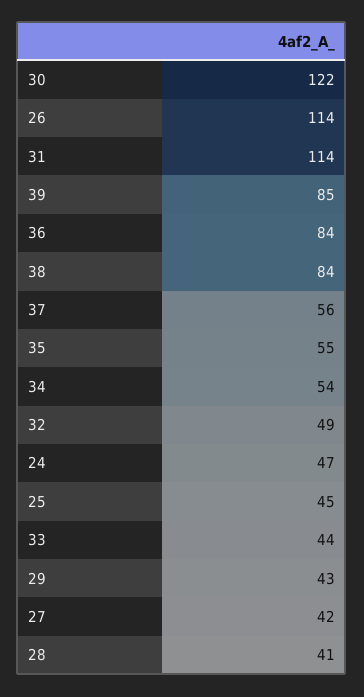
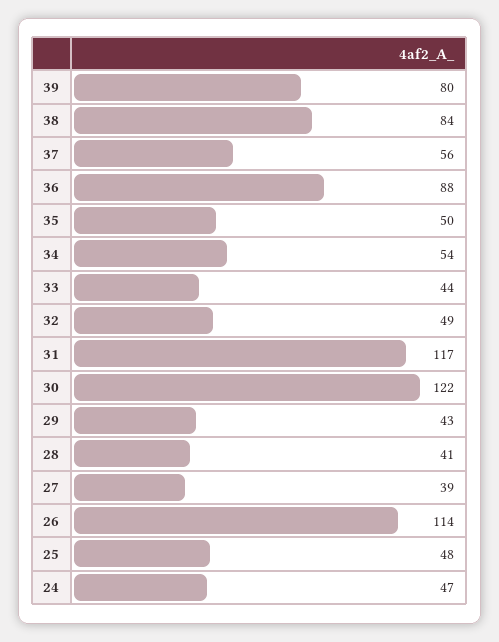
31: 114 -> 117
39: 85 -> 80
36: 84 -> 88
35: 55 -> 50
25: 45 -> 48
27: 42 -> 39

